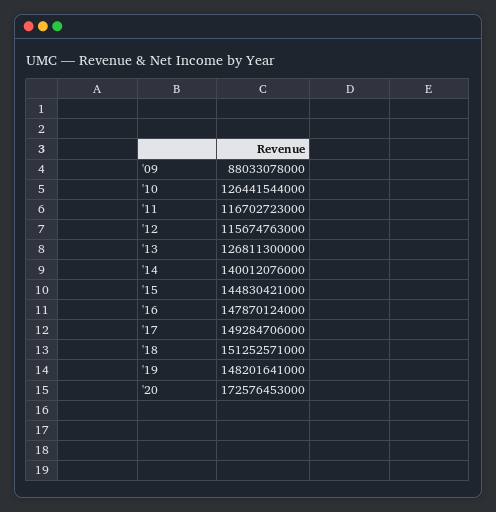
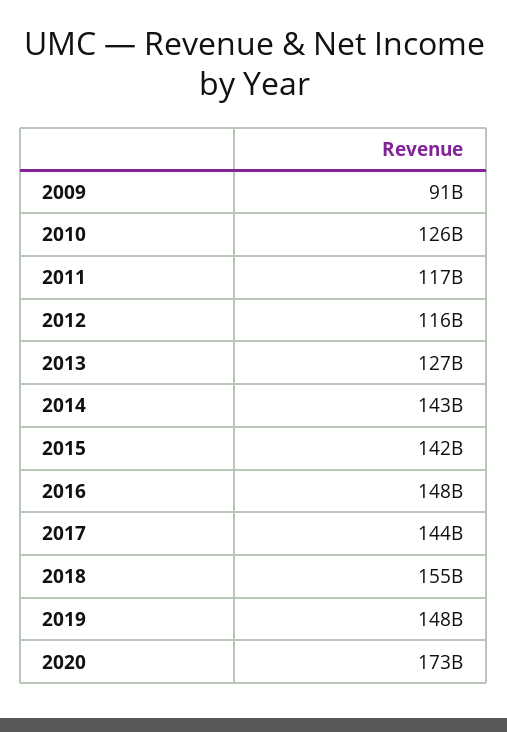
'09: 88033078000 -> 91000000000
'14: 140012076000 -> 143000000000
'15: 144830421000 -> 142000000000
'17: 149284706000 -> 144000000000
'18: 151252571000 -> 155000000000

